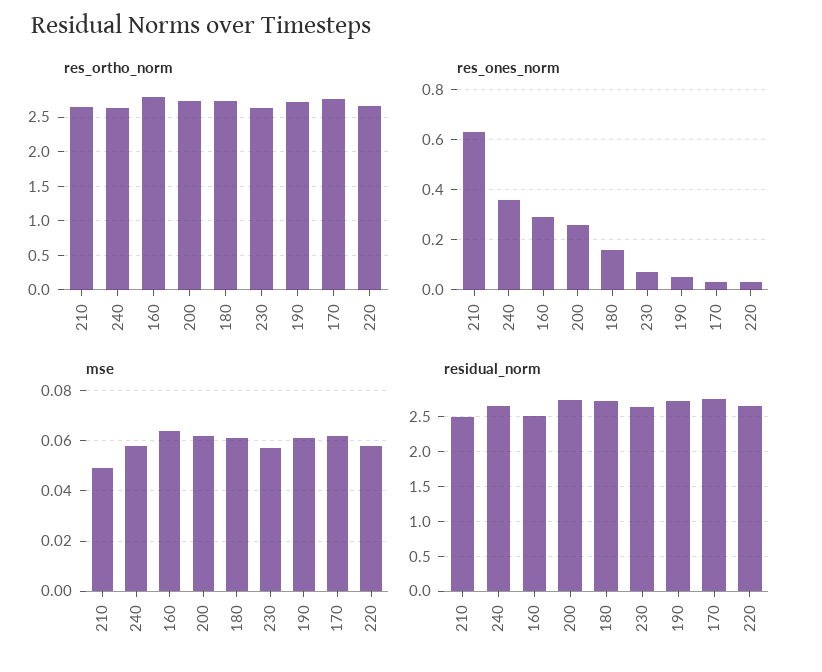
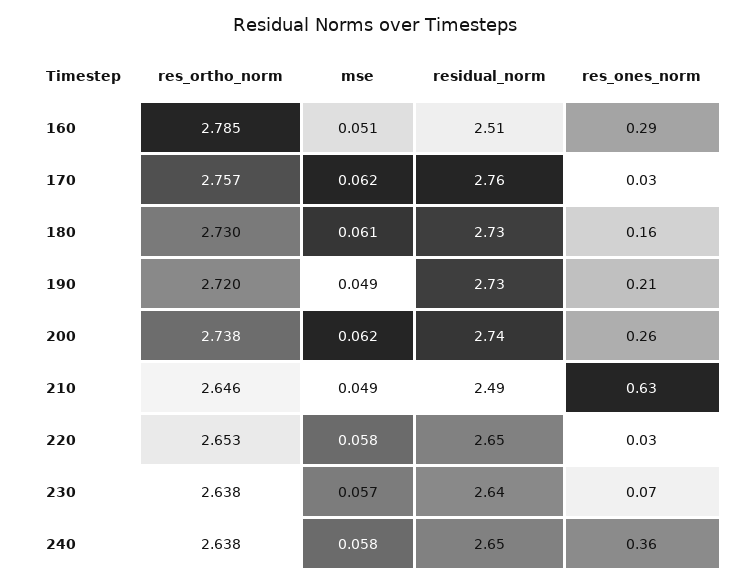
res_ones_norm, 190: 0.05 -> 0.21
mse, 160: 0.065 -> 0.051
mse, 190: 0.06 -> 0.049

